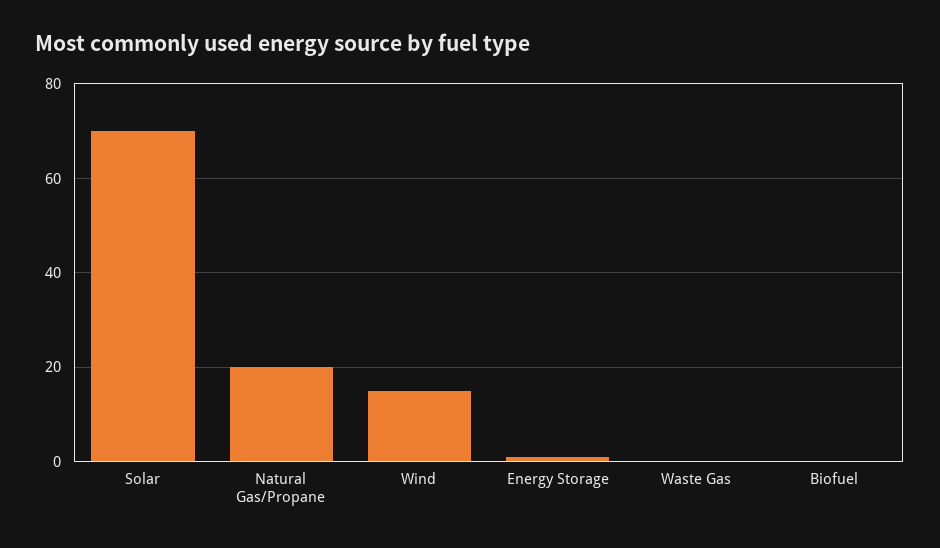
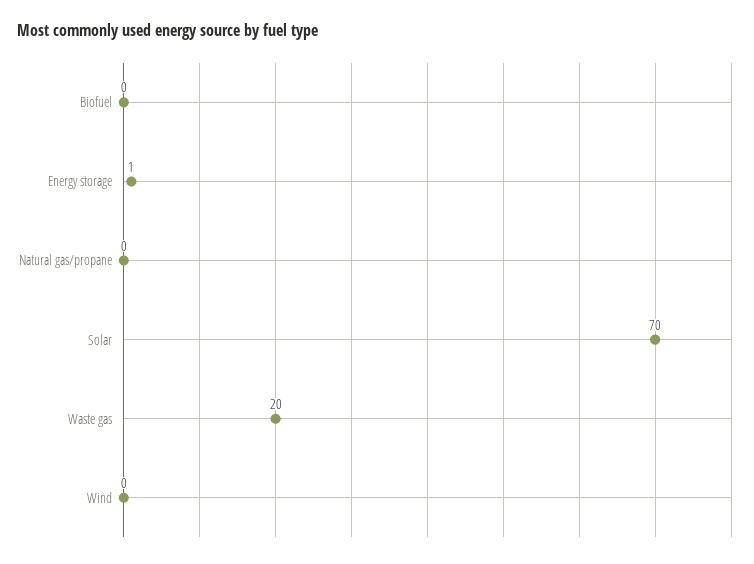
Natural Gas/Propane: 20 -> 0
Wind: 15 -> 0
Waste Gas: 0 -> 20

